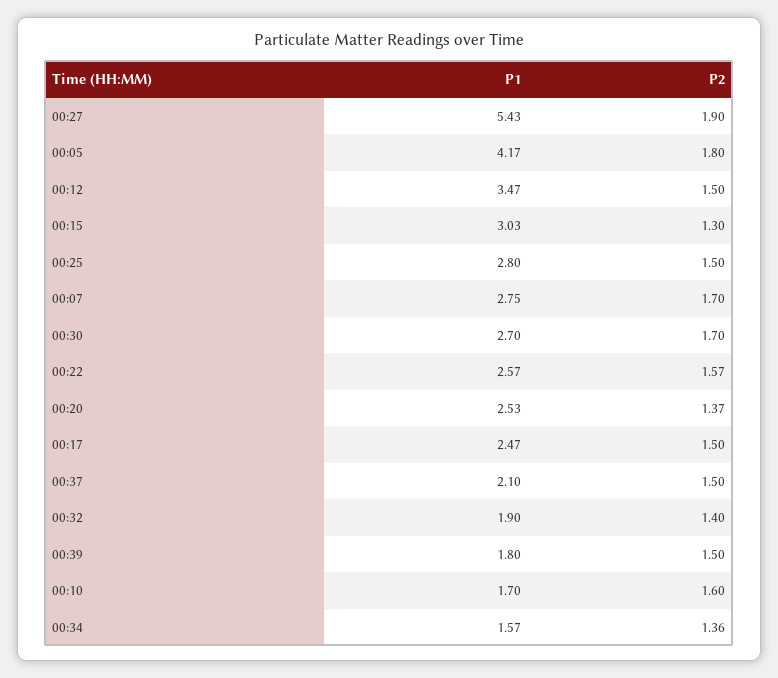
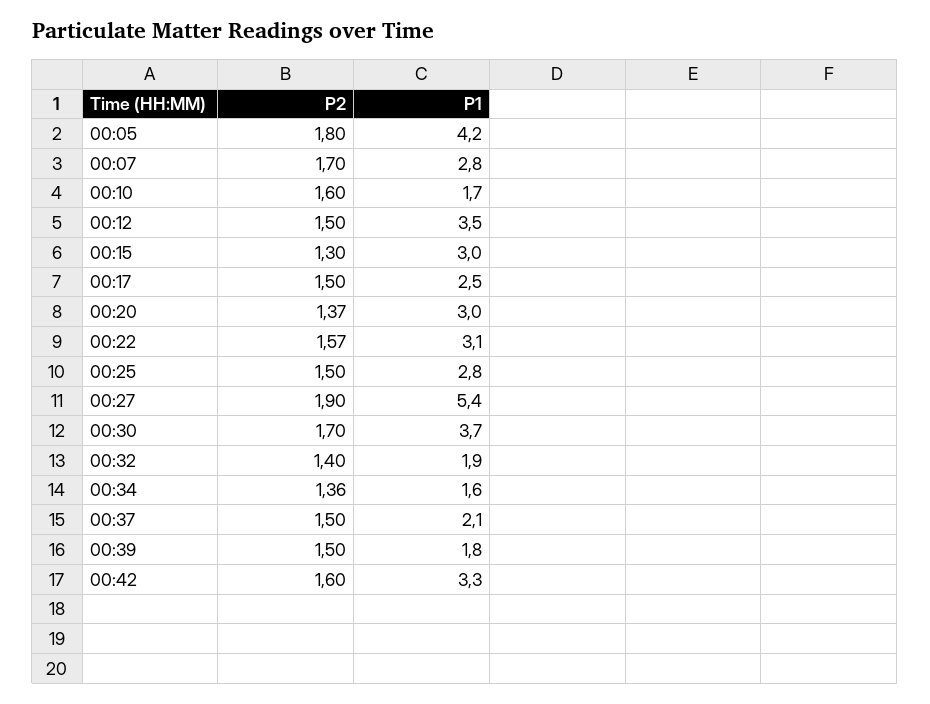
P1, 00:30: 2.7 -> 3.7
P1, 00:22: 2.57 -> 3.1
P1, 00:20: 2.53 -> 3
P2, 00:42: none -> 1.6
P1, 00:42: none -> 3.3

